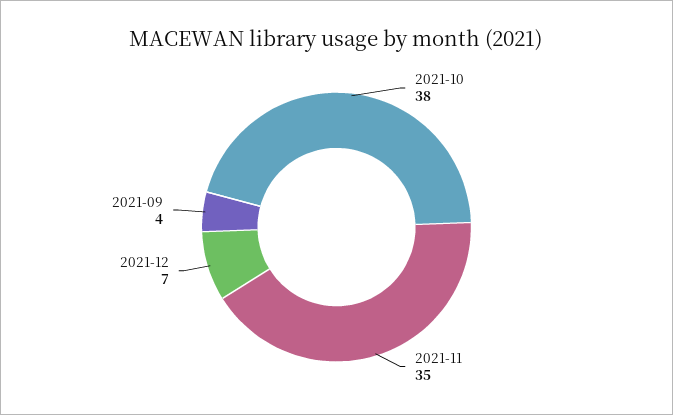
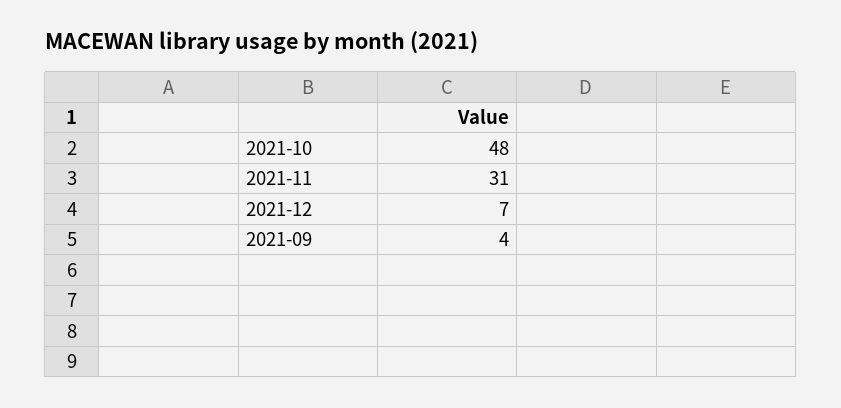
2021-10: 38 -> 48
2021-11: 35 -> 31

